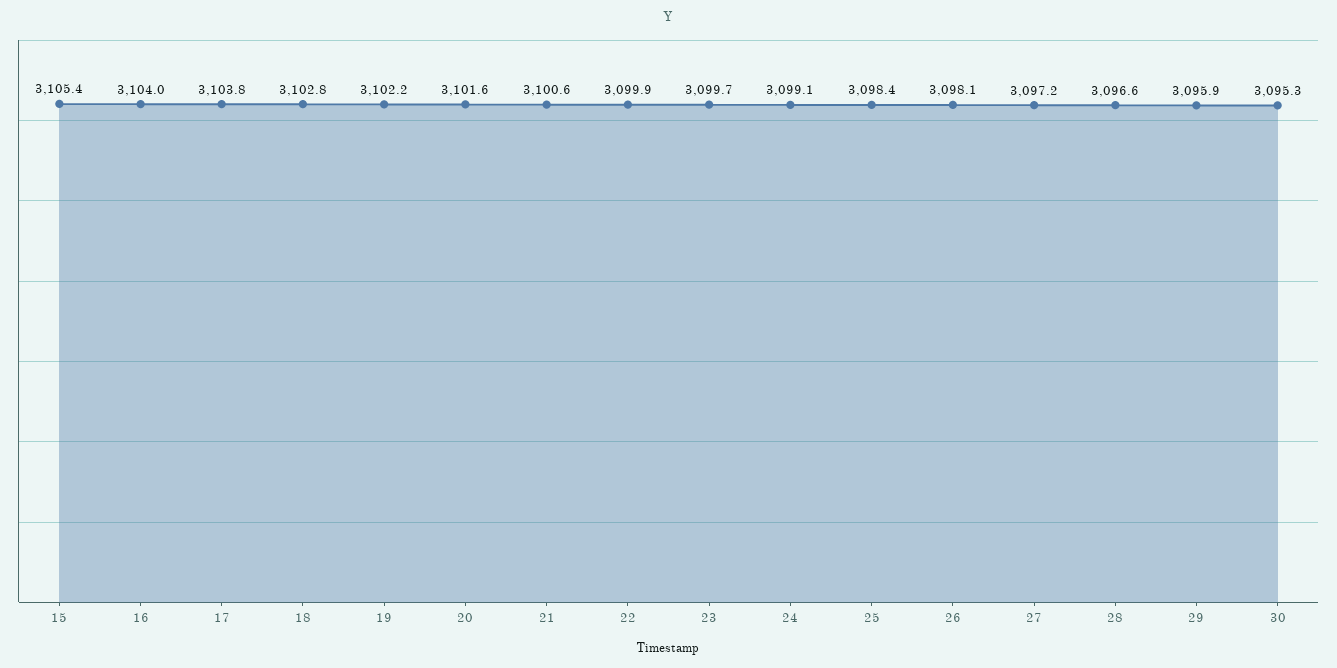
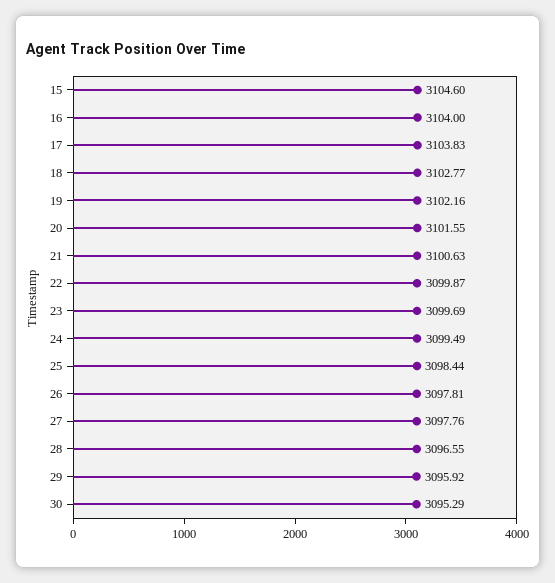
15: 3105.4 -> 3104.6
24: 3099.1 -> 3099.49
26: 3098.1 -> 3097.81
27: 3097.2 -> 3097.76

